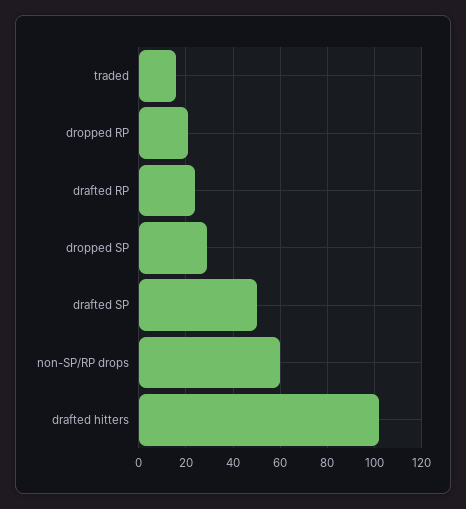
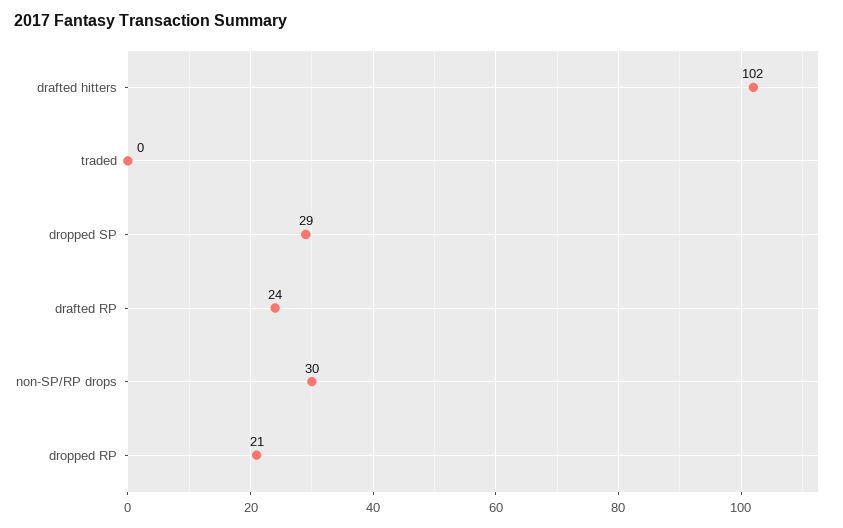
traded: 15 -> 0
drafted SP: 50 -> none
non-SP/RP drops: 60 -> 30

